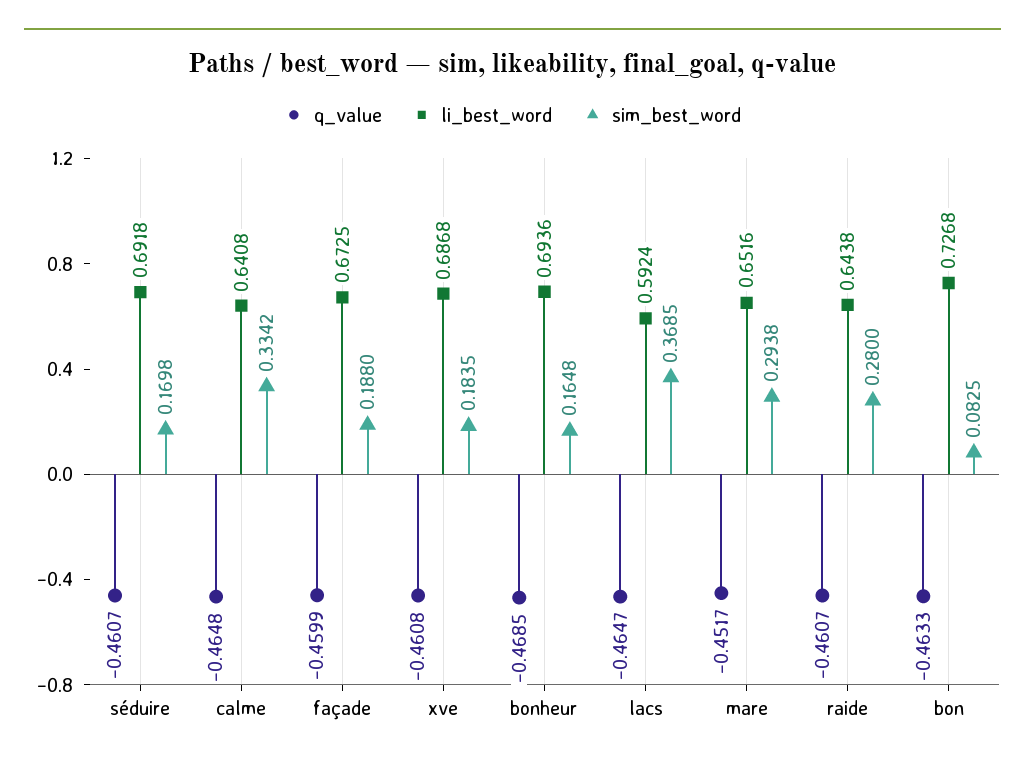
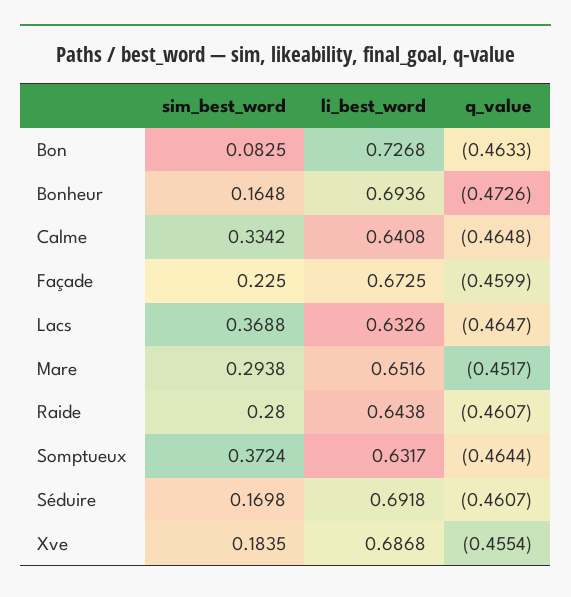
sim_best_word, façade: 0.188 -> 0.225
q_value, xve: -0.4608 -> -0.4554
q_value, bonheur: -0.4685 -> -0.4726
li_best_word, lacs: 0.5924 -> 0.6326
sim_best_word, lacs: 0.3685 -> 0.3688
sim_best_word, Somptueux: none -> 0.3724
li_best_word, Somptueux: none -> 0.6317
q_value, Somptueux: none -> -0.4644

